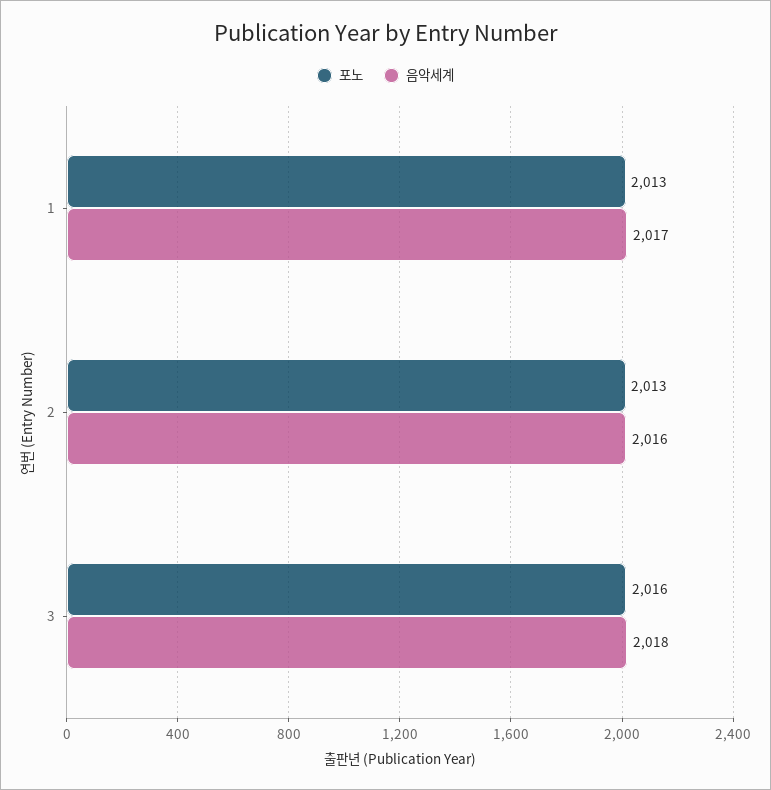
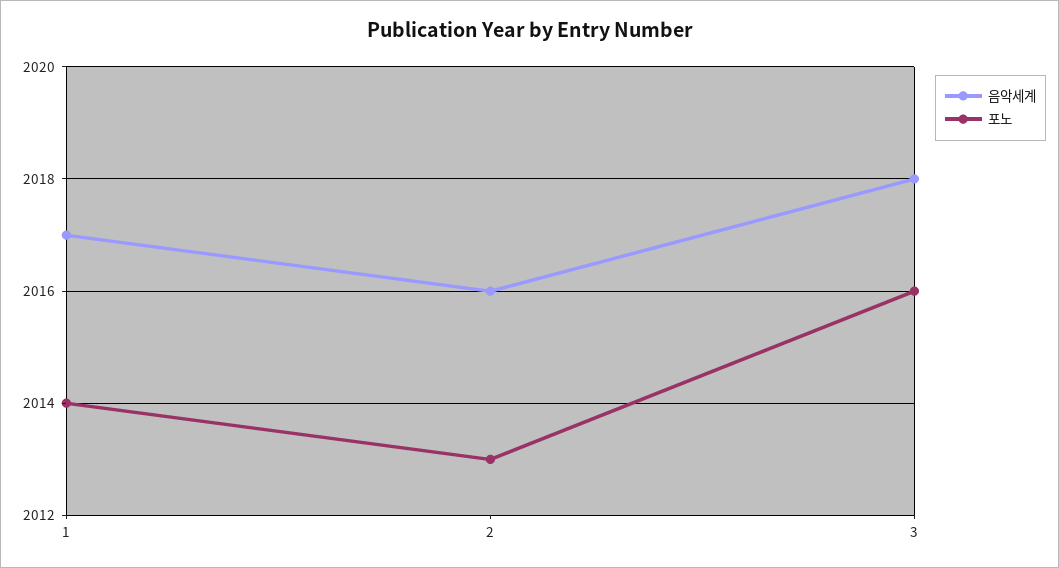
포노, 1: 2013 -> 2014

